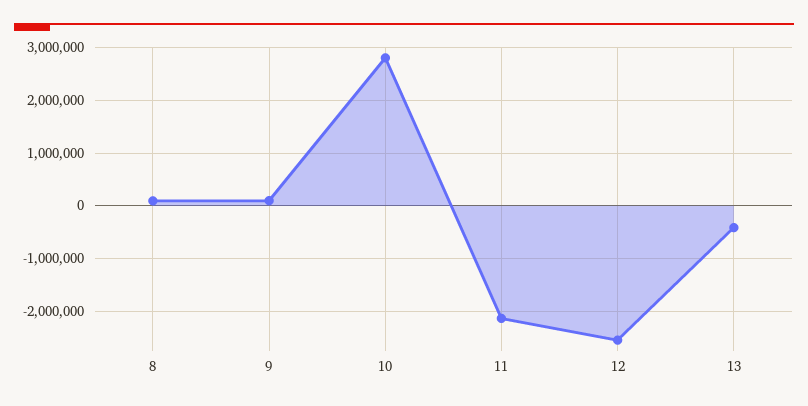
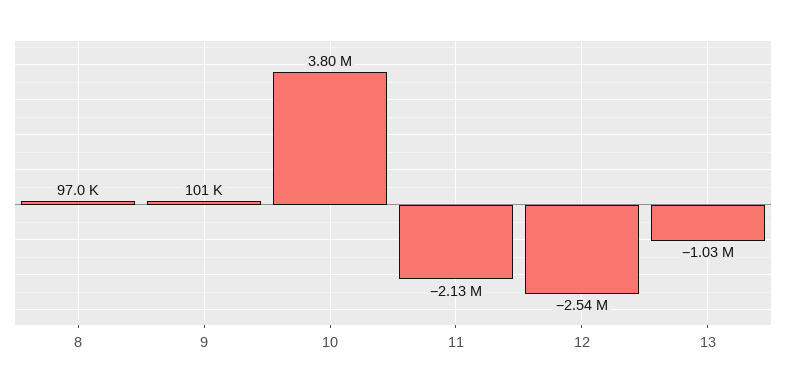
10: 2800000 -> 3800000
13: -400000 -> -1030000

